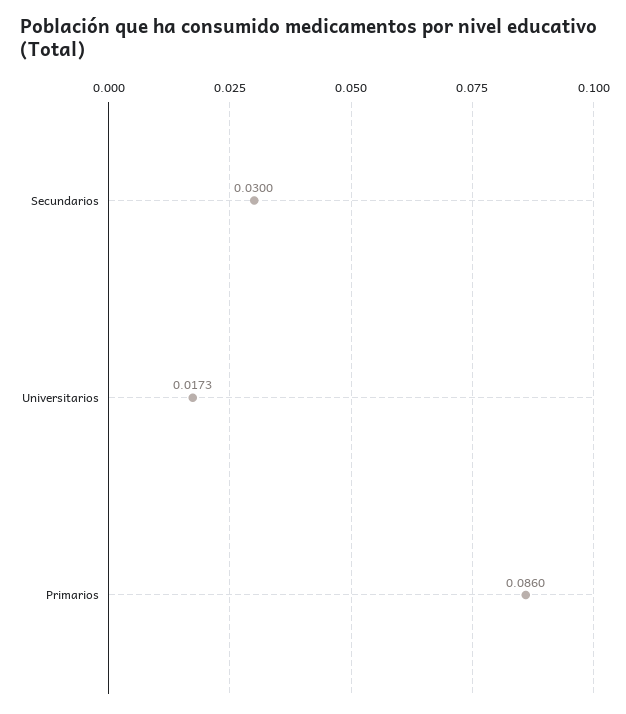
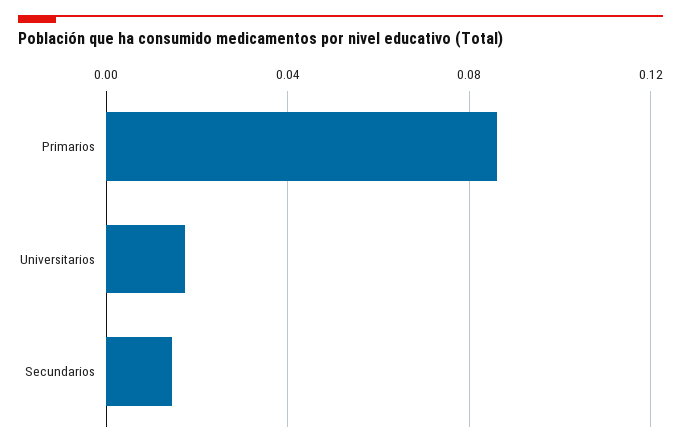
Secundarios: 0.03 -> 0.015

